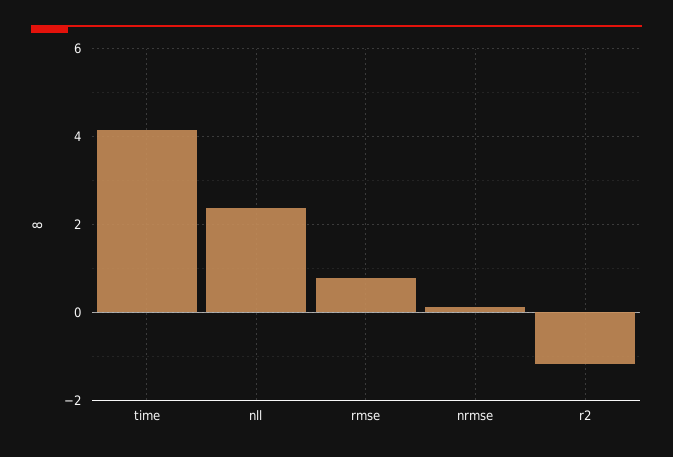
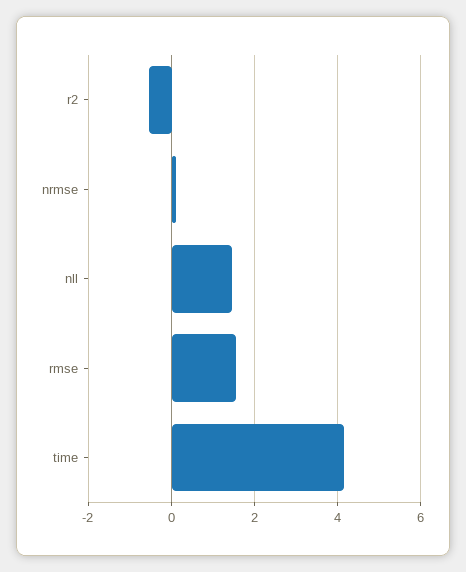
nll: 2.4 -> 1.4
rmse: 0.8 -> 1.6
r2: -1.2 -> -0.6

